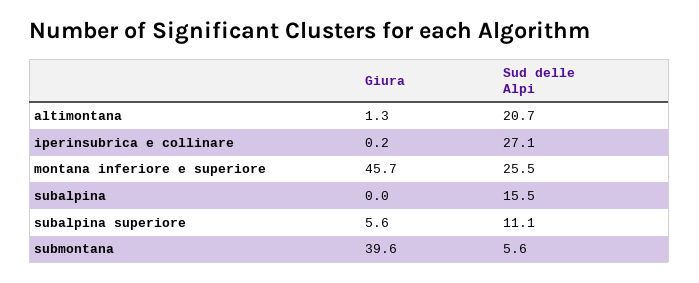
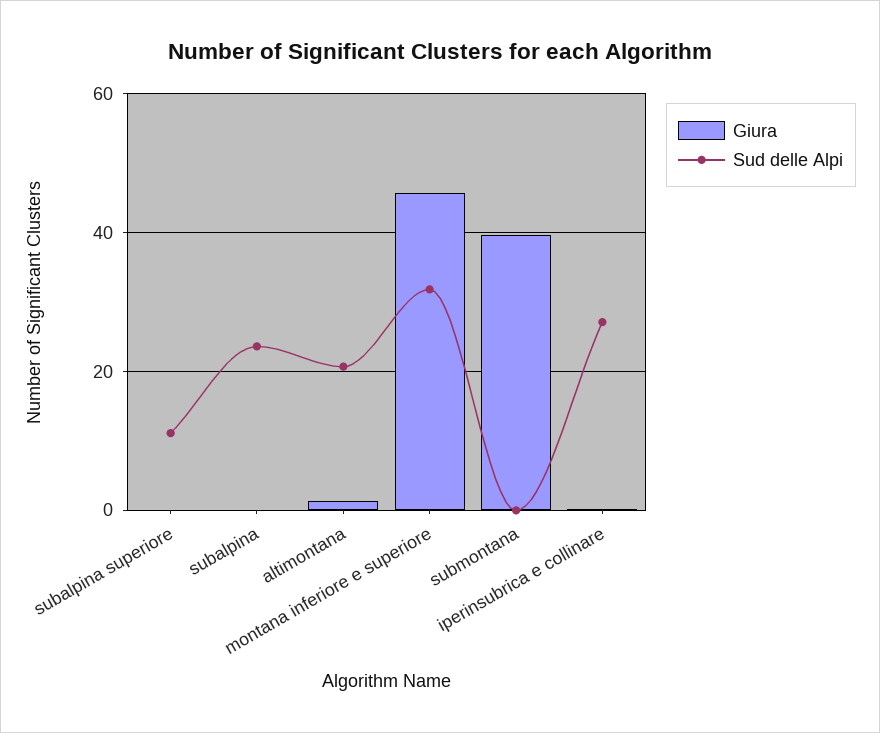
Sud delle Alpi, montana inferiore e superiore: 25.5 -> 32
Sud delle Alpi, subalpina: 15.5 -> 24
Giura, subalpina superiore: 5.6 -> 0
Sud delle Alpi, submontana: 5.6 -> 0

